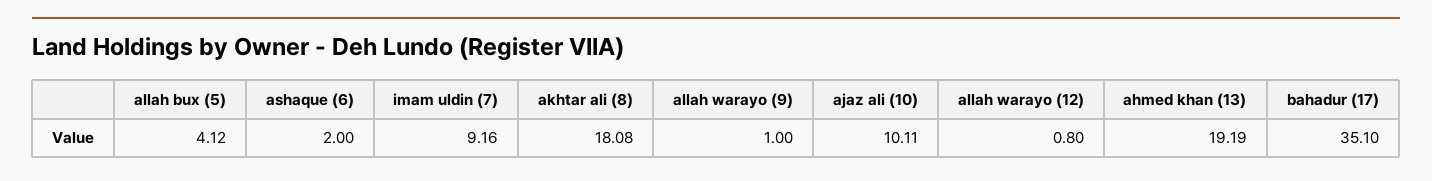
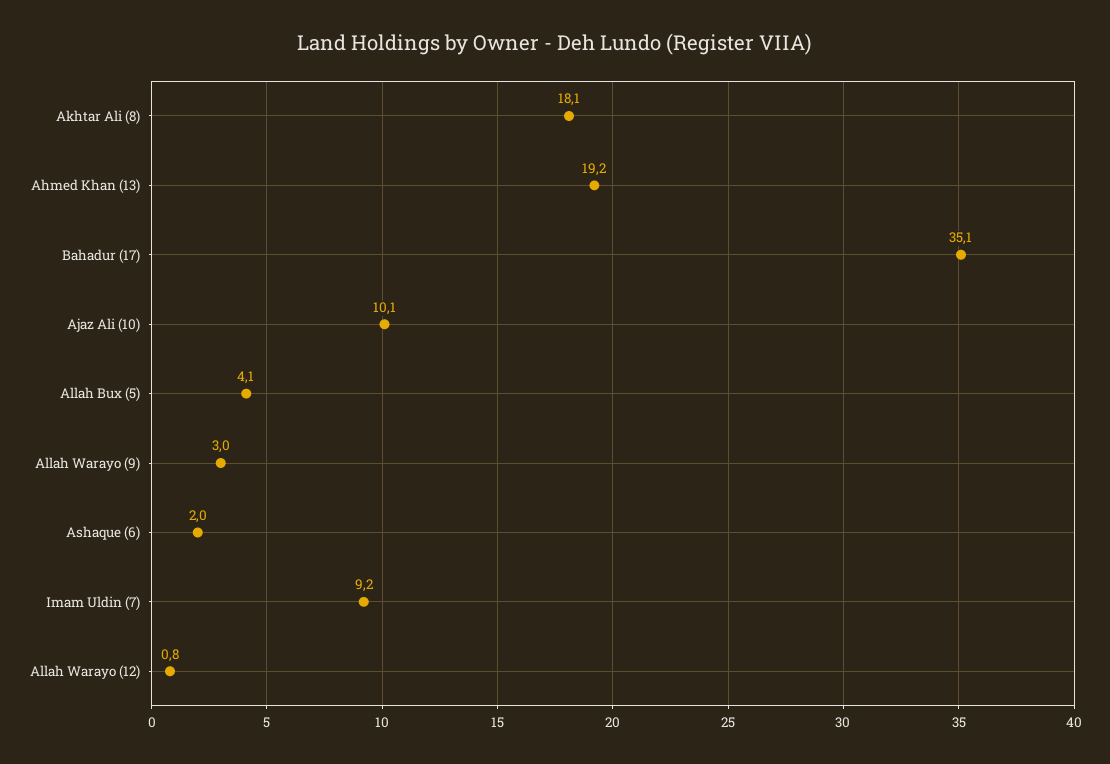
allah warayo (9): 1 -> 3

